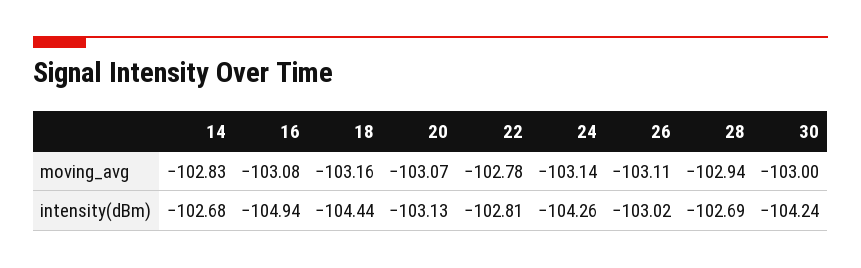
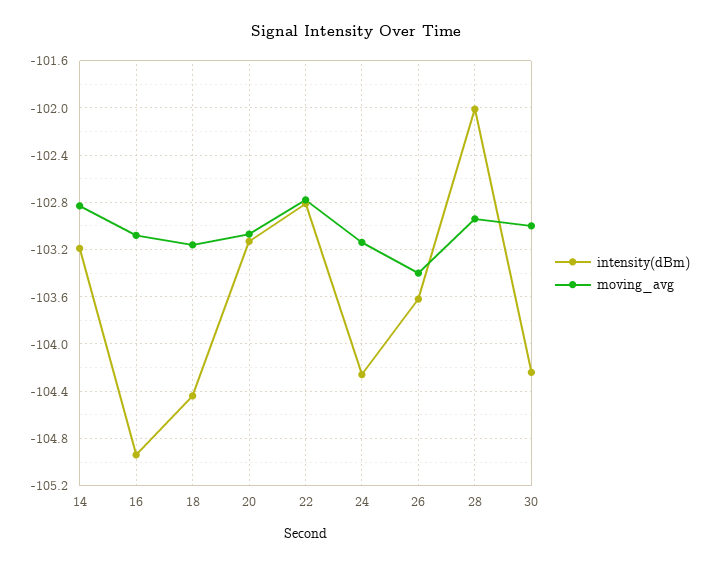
moving_avg, 26: -103.11 -> -103.4
intensity(dBm), 14: -102.68 -> -103.2
intensity(dBm), 26: -103.02 -> -103.6
intensity(dBm), 28: -102.69 -> -102

